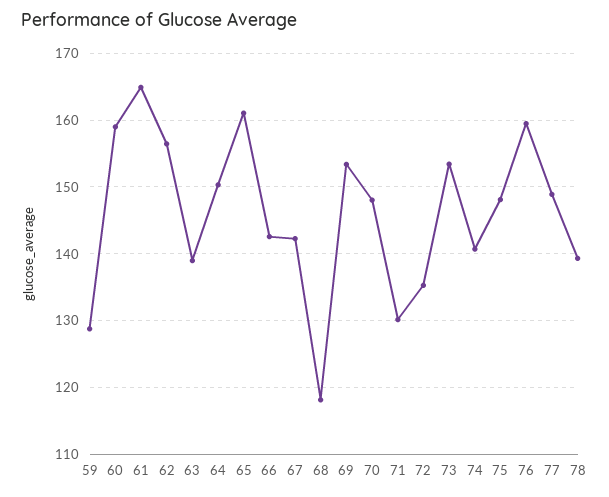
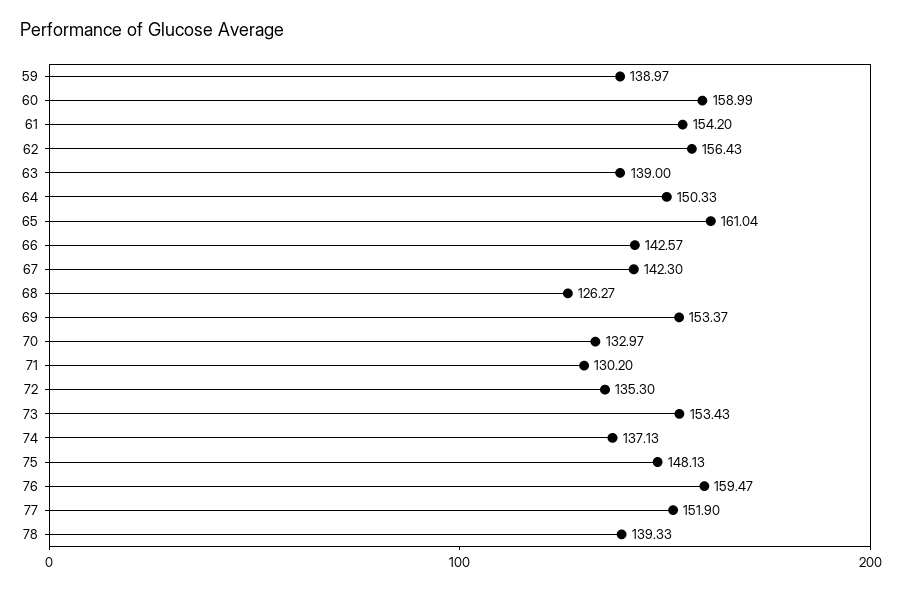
59: 129 -> 138.97
61: 165 -> 154.2
68: 118 -> 126.27
70: 148 -> 132.97
74: 141 -> 137.13
77: 149 -> 151.9

